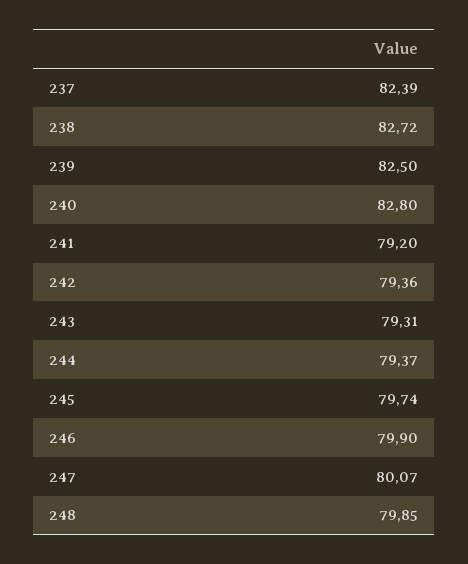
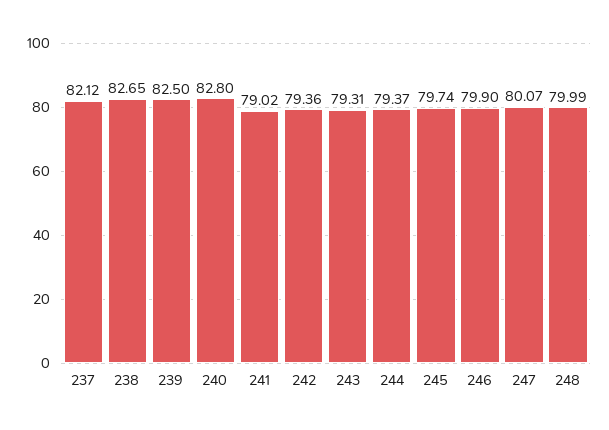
237: 82.39 -> 82.12
238: 82.72 -> 82.65
241: 79.2 -> 79.02
248: 79.85 -> 79.99

